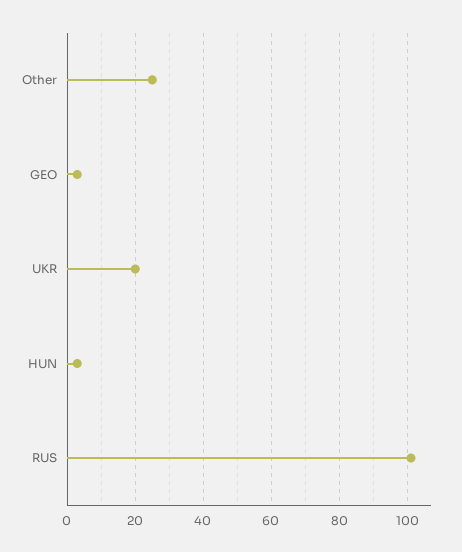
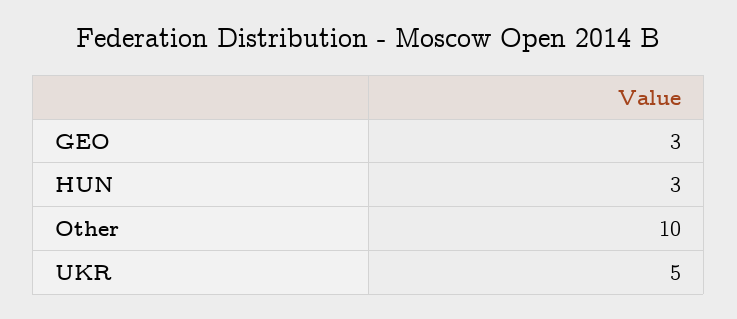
Other: 25 -> 10
UKR: 20 -> 5
RUS: 100 -> none

